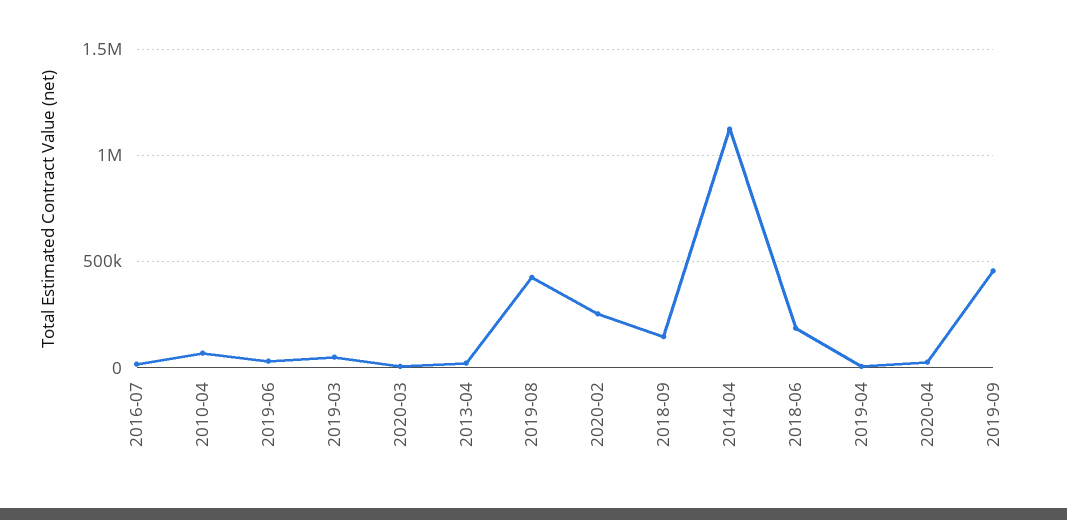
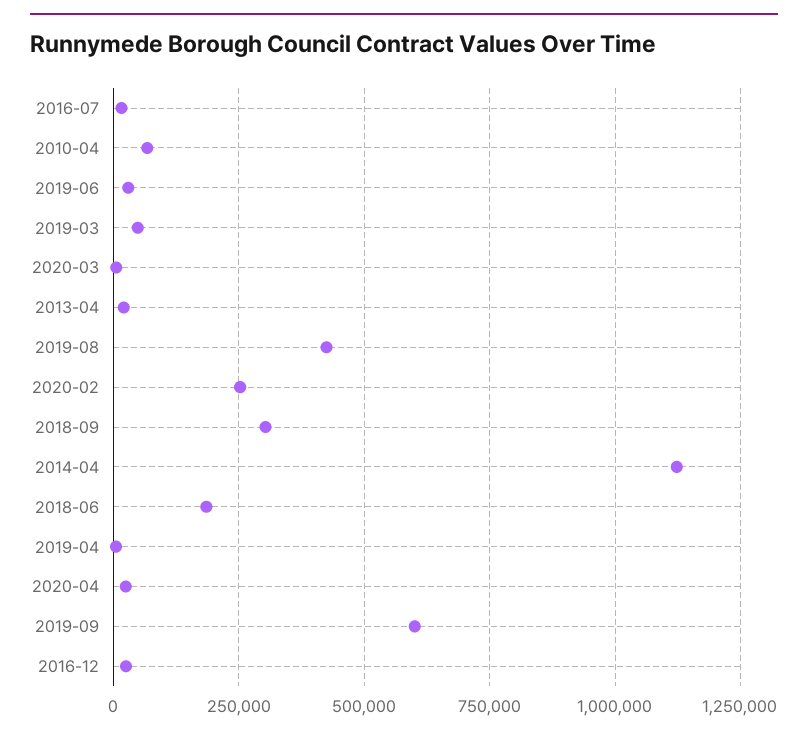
2018-09: 150000 -> 300000
2019-09: 450000 -> 600000
2016-12: none -> 25000

